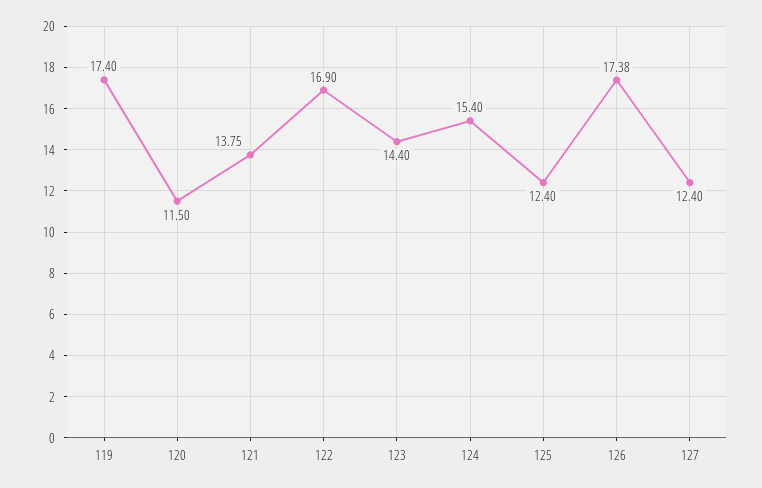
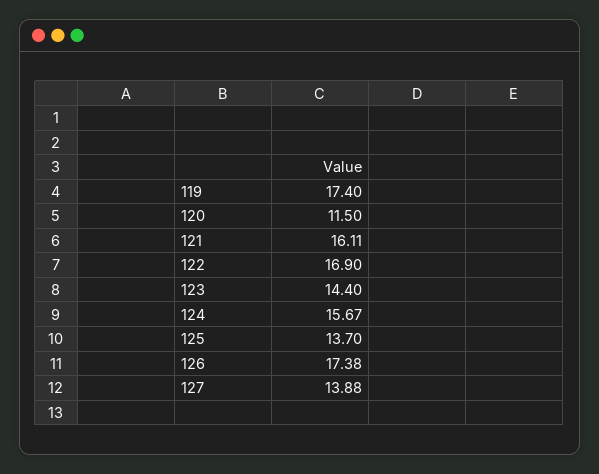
121: 13.75 -> 16.11
124: 15.4 -> 15.67
125: 12.4 -> 13.7
127: 12.4 -> 13.88

